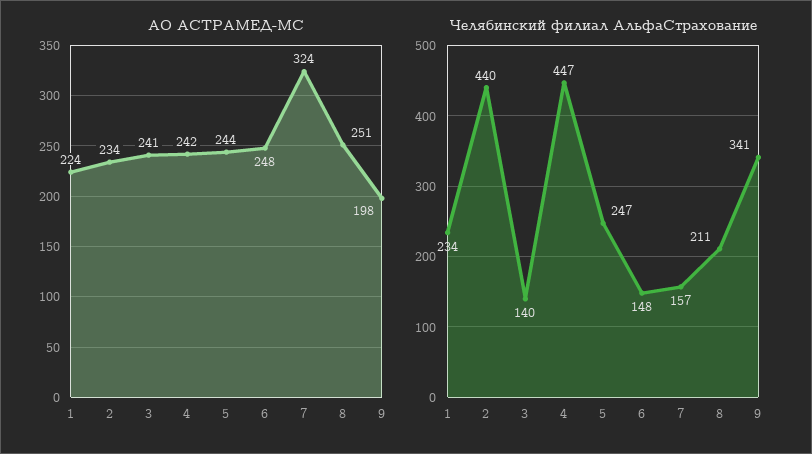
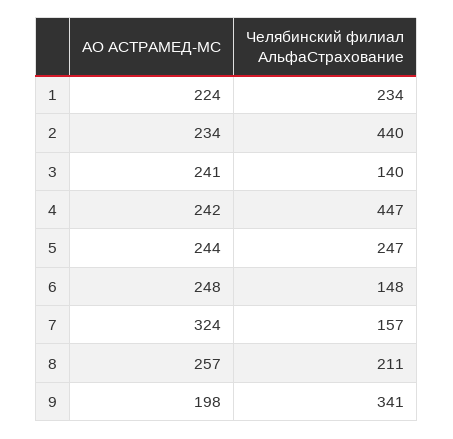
АО АСТРАМЕД-МС, 8: 251 -> 257

